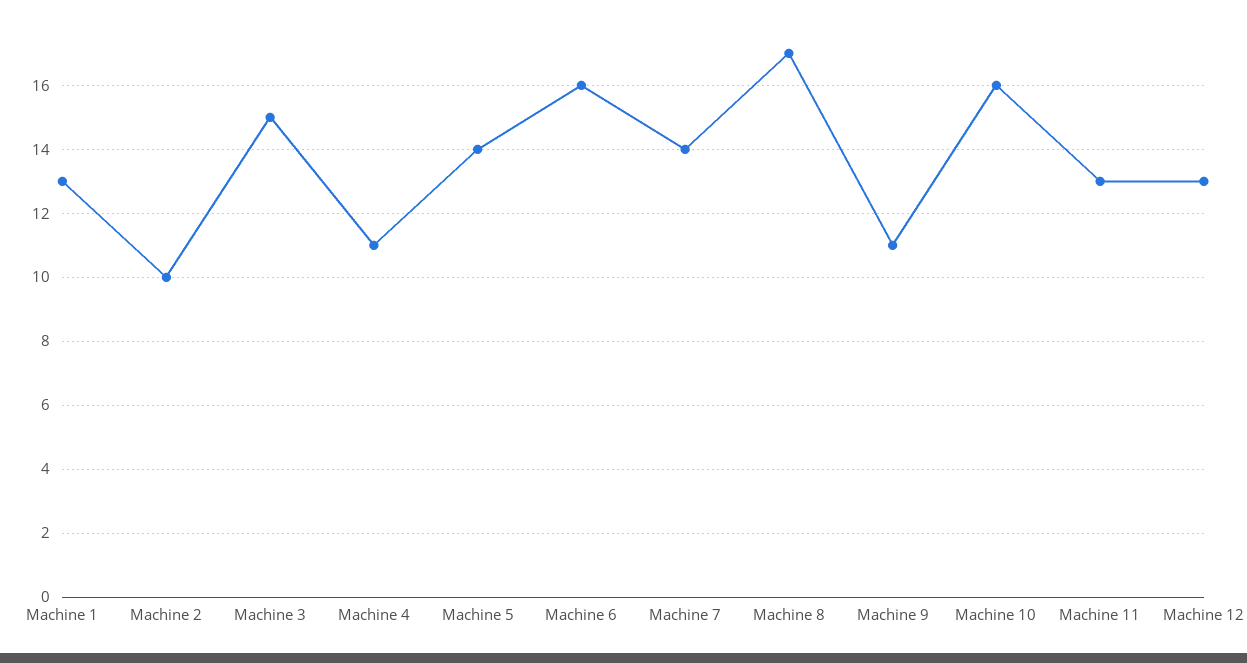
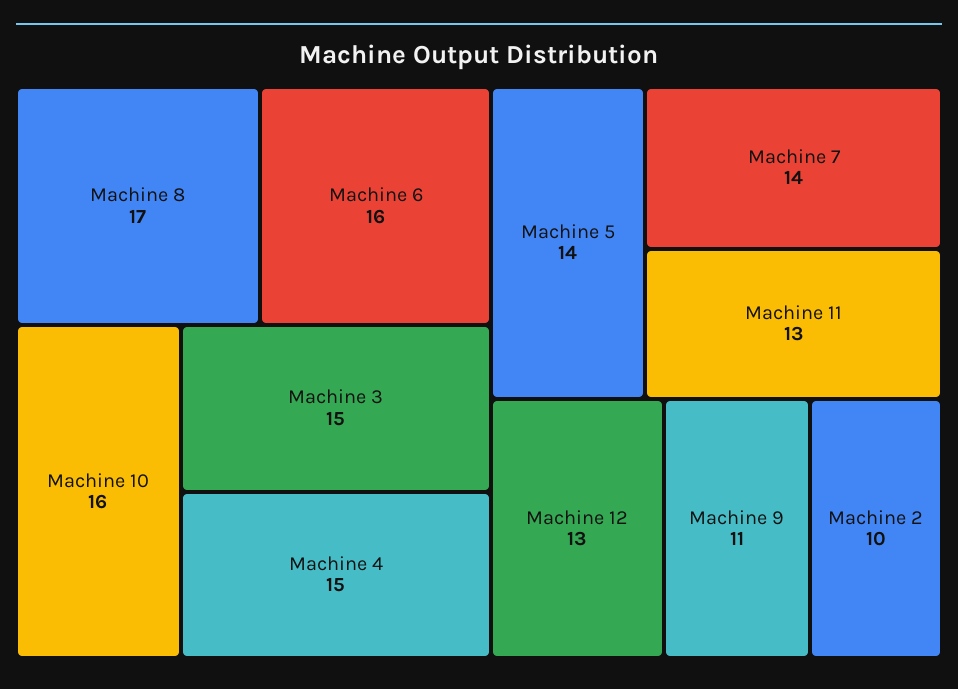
Machine 1: 13 -> none
Machine 4: 11 -> 15

